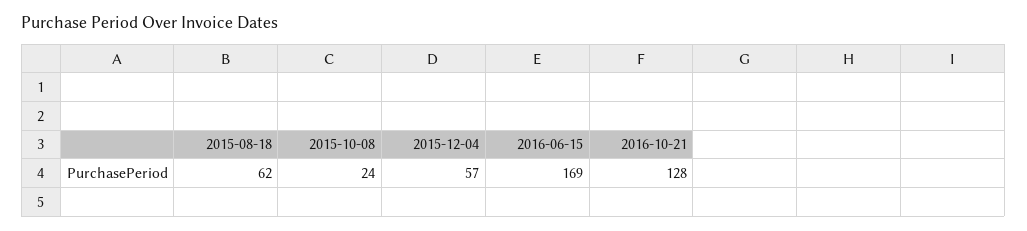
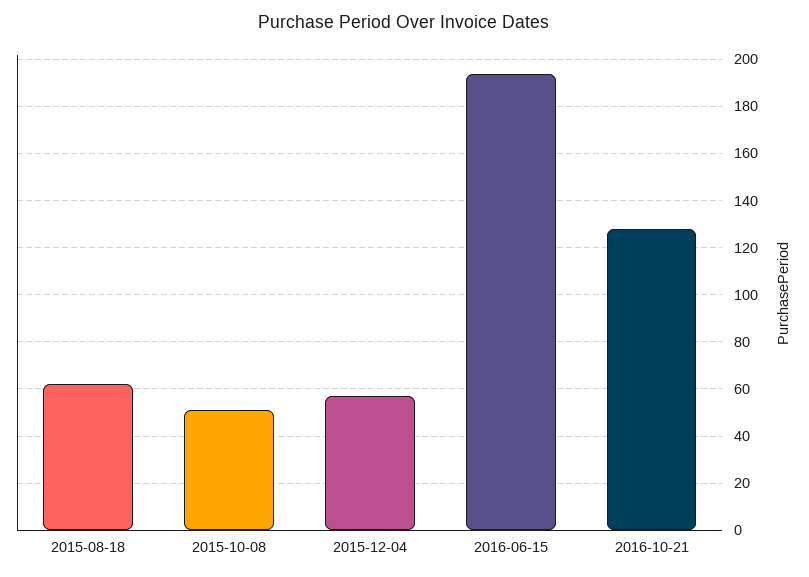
2015-10-08: 24 -> 50
2016-06-15: 169 -> 195

